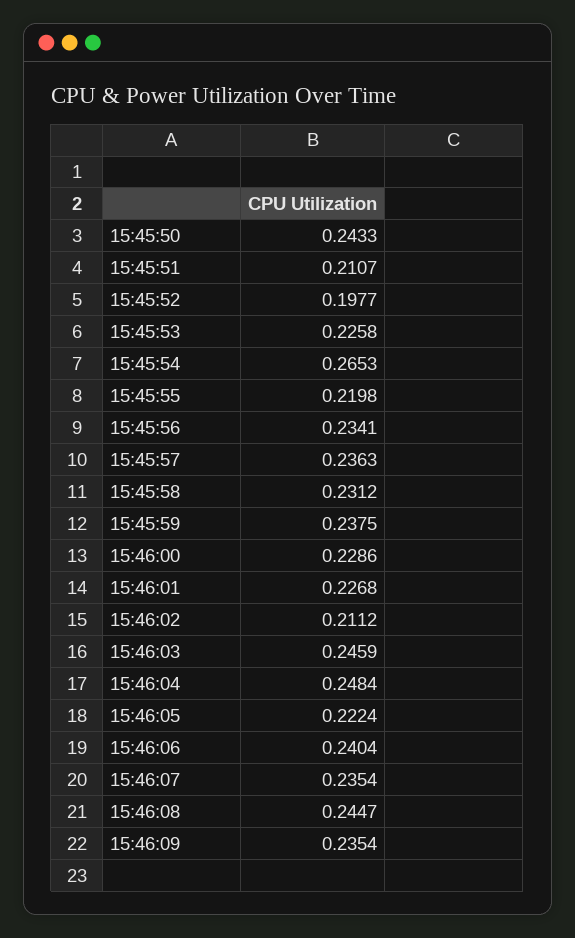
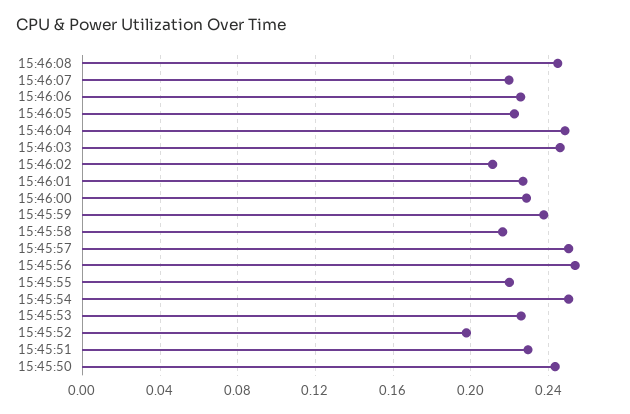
15:45:51: 0.2107 -> 0.23
15:45:54: 0.2653 -> 0.25
15:45:56: 0.2341 -> 0.255
15:45:57: 0.2363 -> 0.25
15:45:58: 0.2312 -> 0.215
15:46:06: 0.2404 -> 0.225
15:46:07: 0.2354 -> 0.22
15:46:09: 0.2354 -> none

